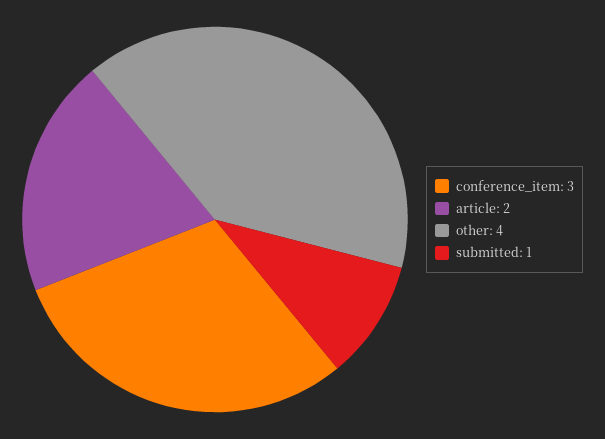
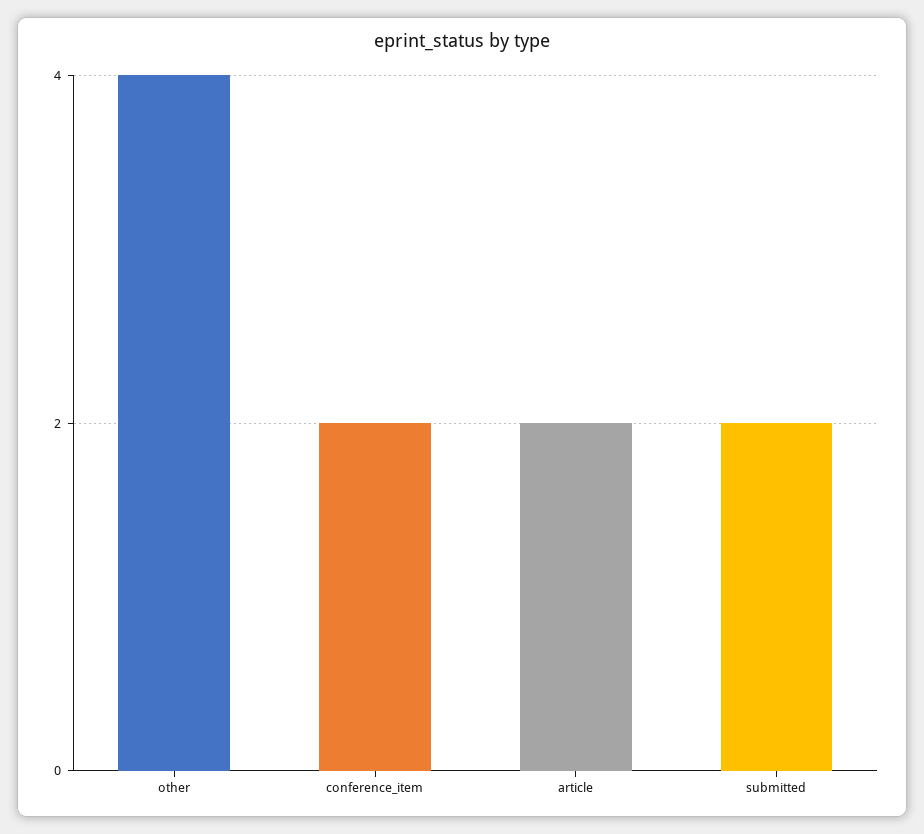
conference_item: 3 -> 2
submitted: 1 -> 2

